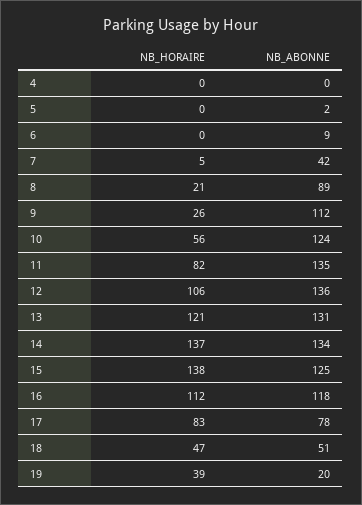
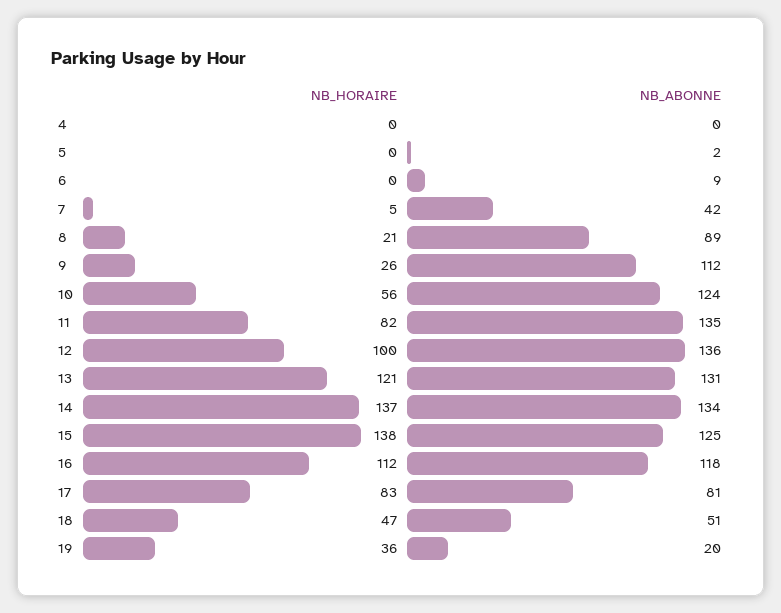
NB_HORAIRE, 12: 106 -> 100
NB_ABONNE, 17: 78 -> 81
NB_HORAIRE, 19: 39 -> 36

